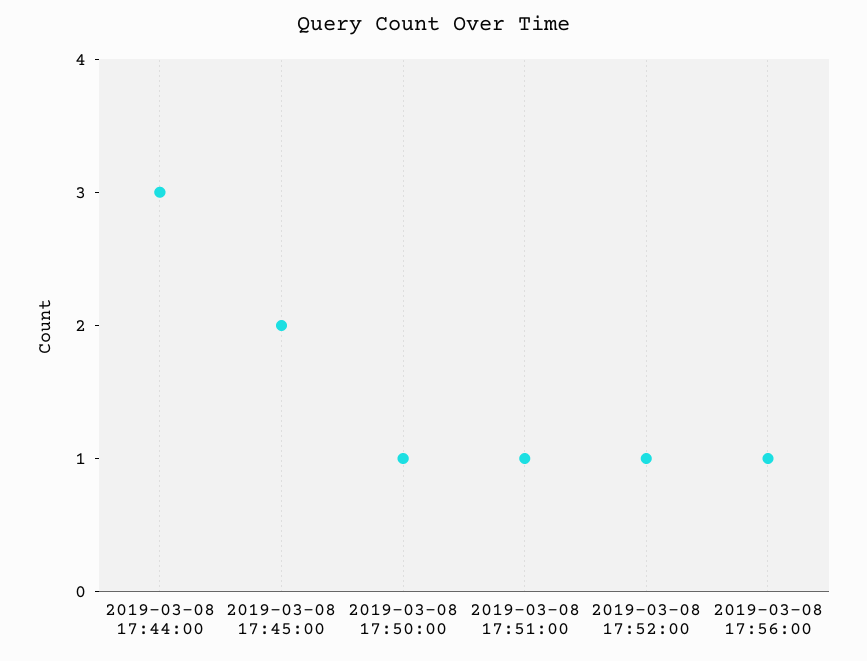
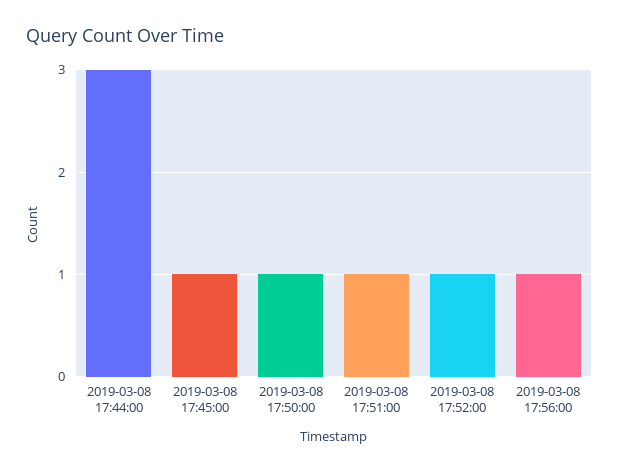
2019-03-08 17:45:00: 2 -> 1

